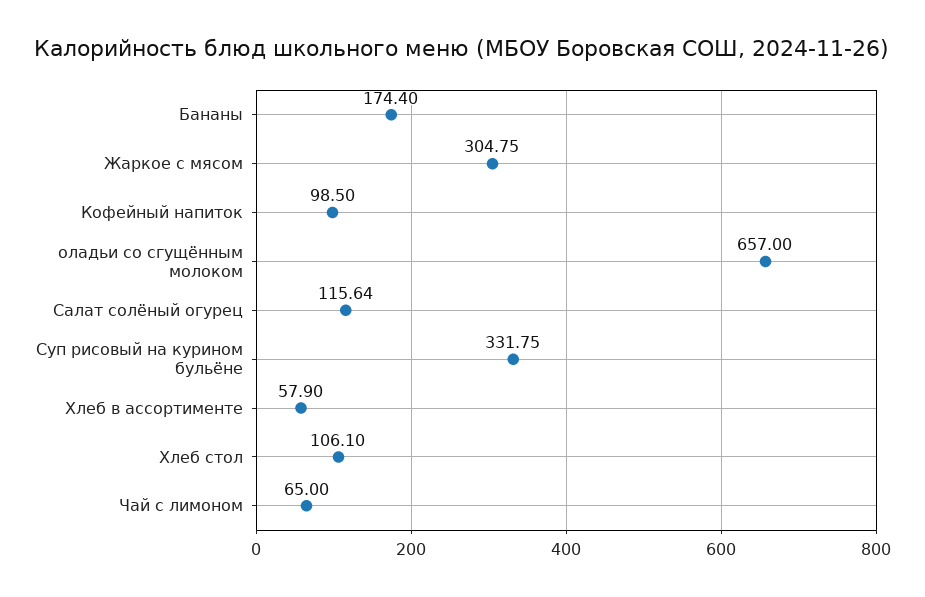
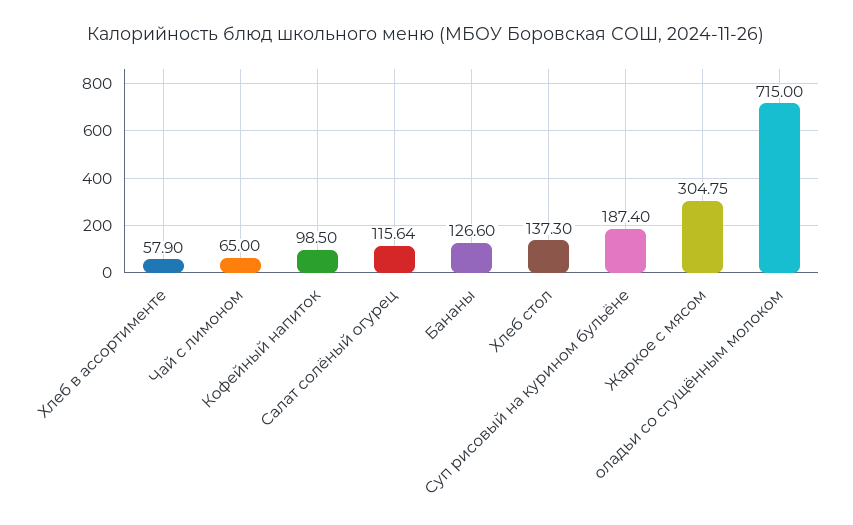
Бананы: 174.4 -> 126.6
оладьи со сгущённым молоком: 657 -> 715
Суп рисовый на курином бульёне: 331.75 -> 187.4
Хлеб стол: 106.1 -> 137.3

